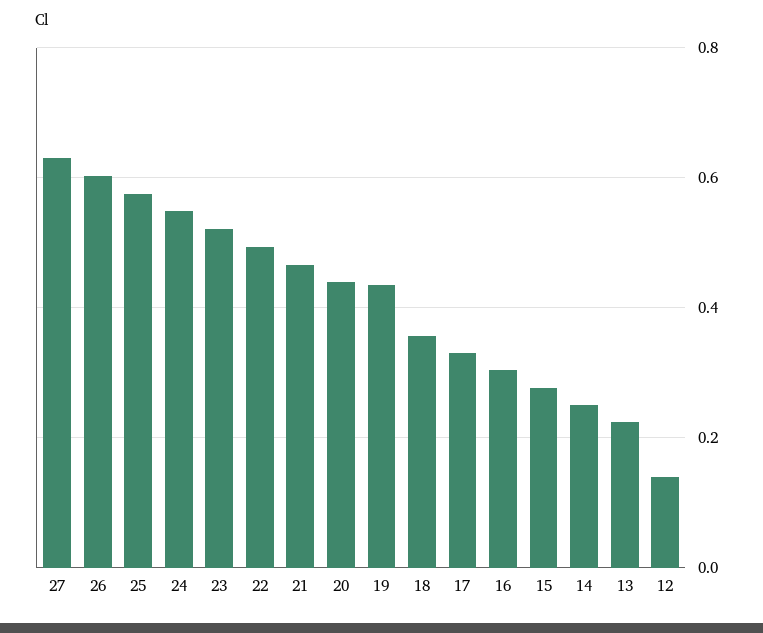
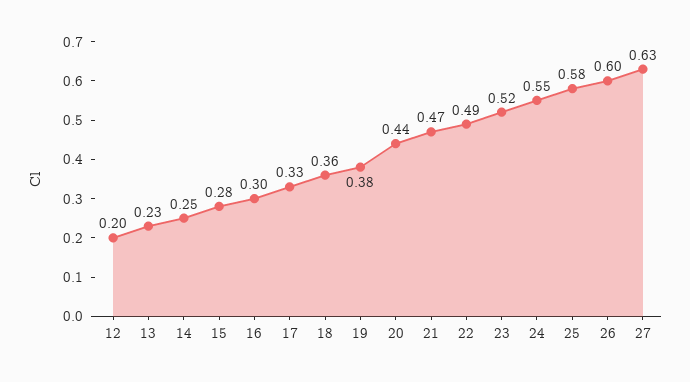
19: 0.44 -> 0.38
12: 0.14 -> 0.2

